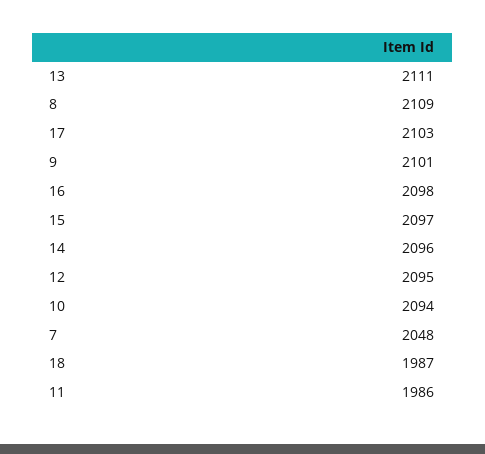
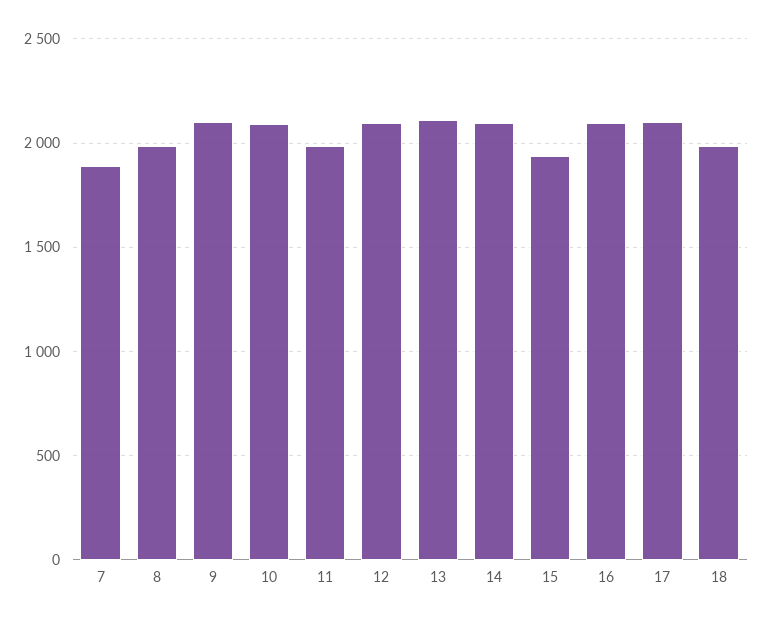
8: 2109 -> 2000
15: 2097 -> 1950
7: 2048 -> 1900

